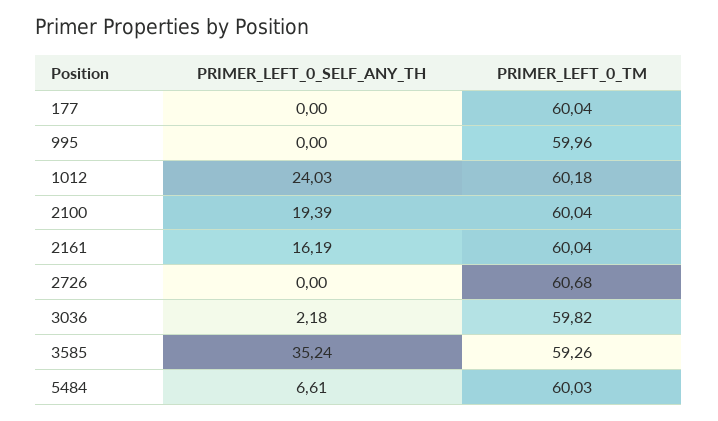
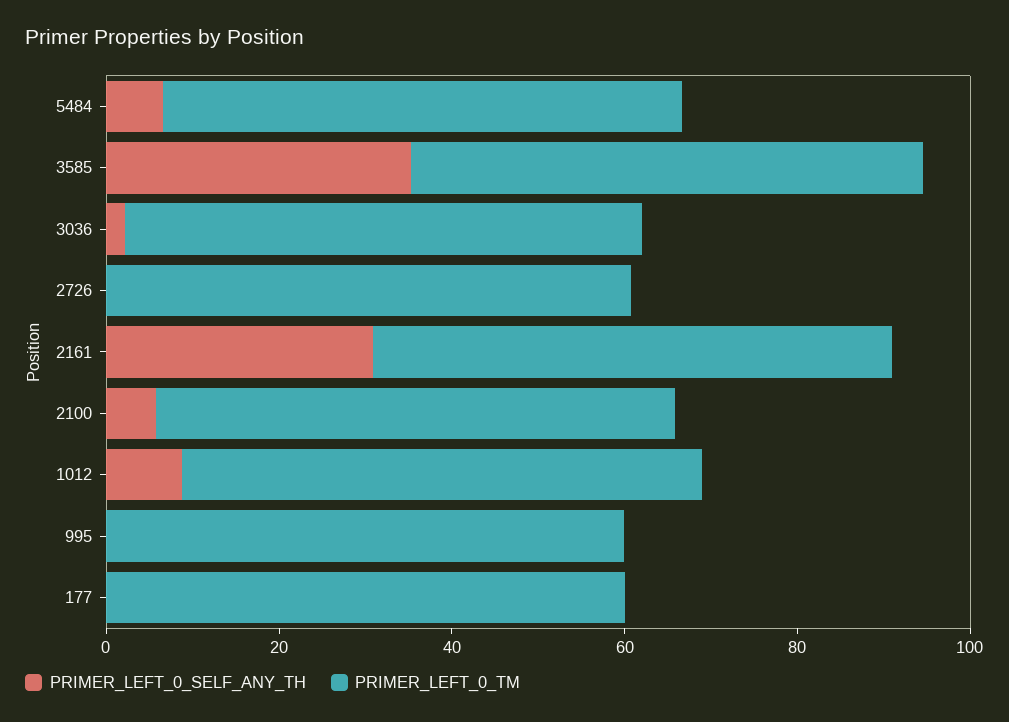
PRIMER_LEFT_0_SELF_ANY_TH, 1012: 24.03 -> 10
PRIMER_LEFT_0_SELF_ANY_TH, 2100: 19.39 -> 5
PRIMER_LEFT_0_SELF_ANY_TH, 2161: 16.19 -> 30

